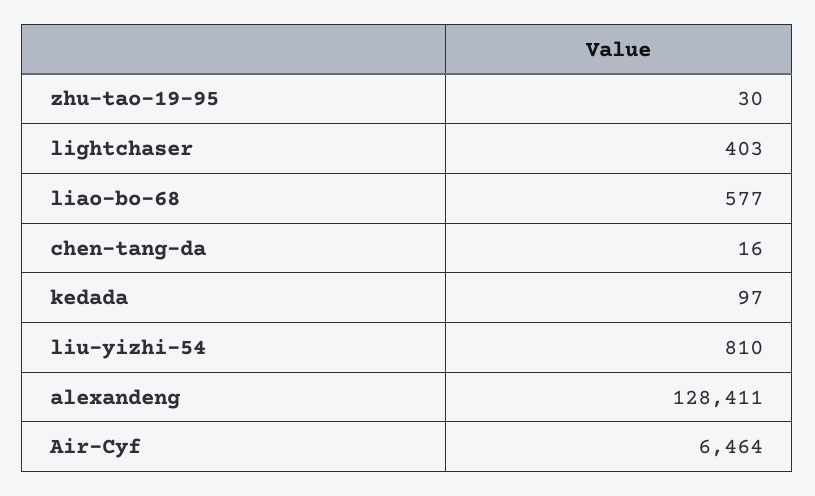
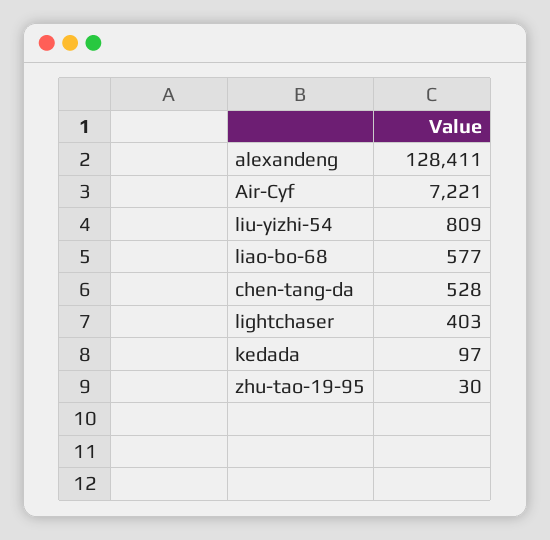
chen-tang-da: 16 -> 528
liu-yizhi-54: 810 -> 809
Air-Cyf: 6464 -> 7221

